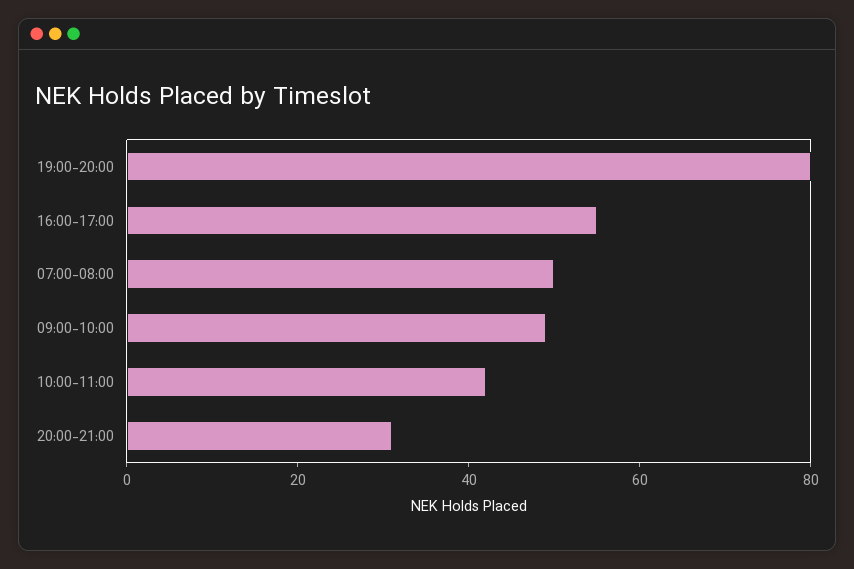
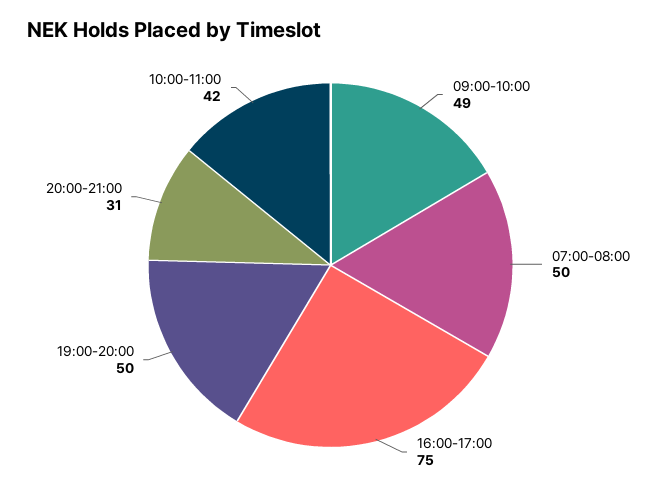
19:00-20:00: 80 -> 50
16:00-17:00: 55 -> 75

